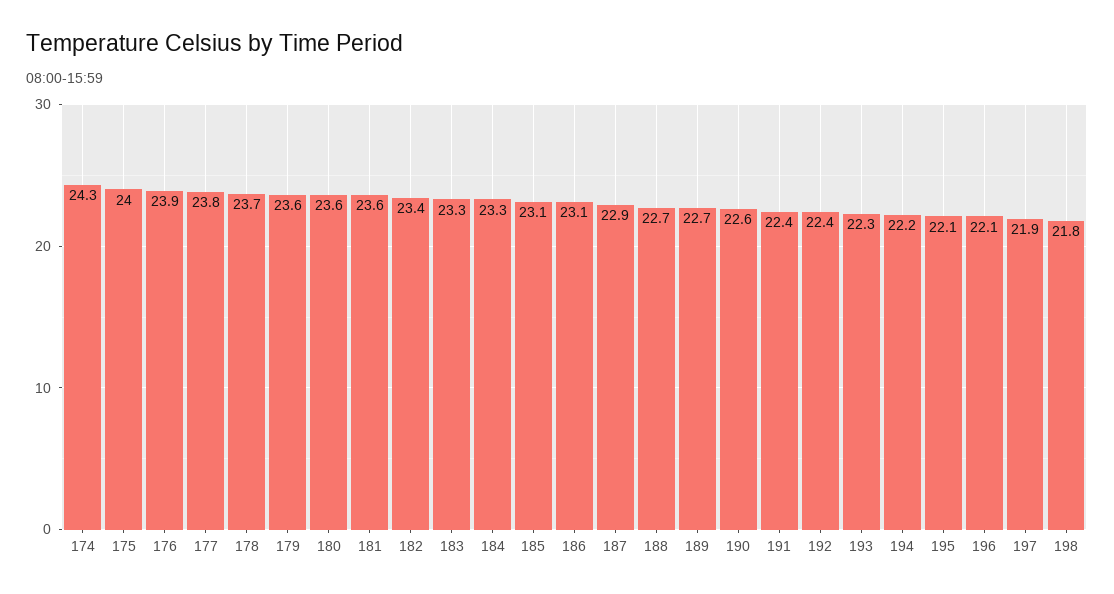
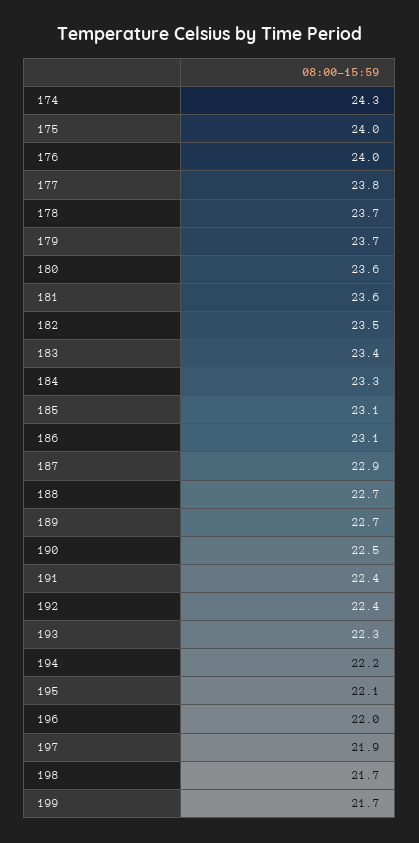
176: 23.9 -> 24
179: 23.6 -> 23.7
182: 23.4 -> 23.5
183: 23.3 -> 23.4
190: 22.6 -> 22.5
196: 22.1 -> 22
198: 21.8 -> 21.7
199: none -> 21.7

